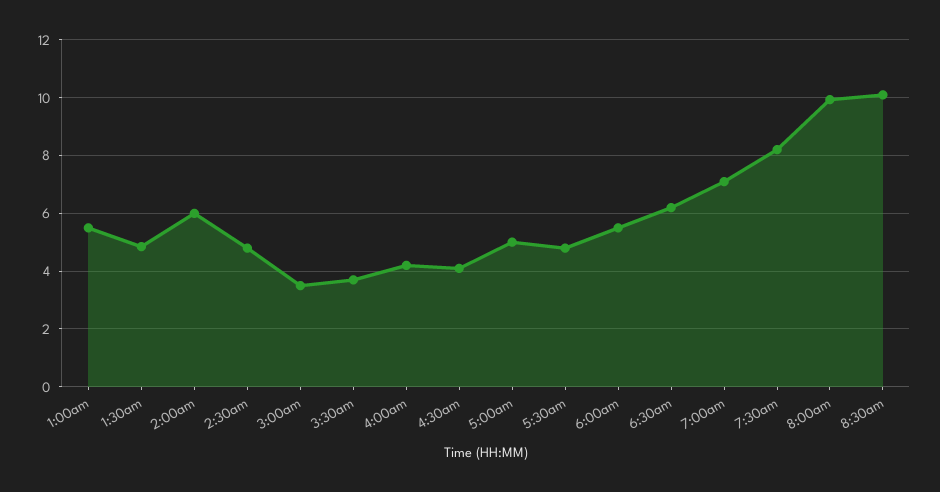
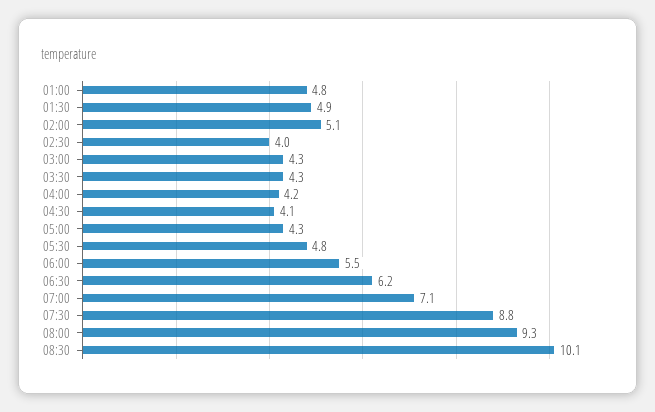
1:00am: 5.5 -> 4.8
2:00am: 6 -> 5.1
2:30am: 4.75 -> 4
3:00am: 3.5 -> 4.3
3:30am: 3.75 -> 4.3
5:00am: 5 -> 4.3
7:30am: 8.25 -> 8.8
8:00am: 10 -> 9.3

